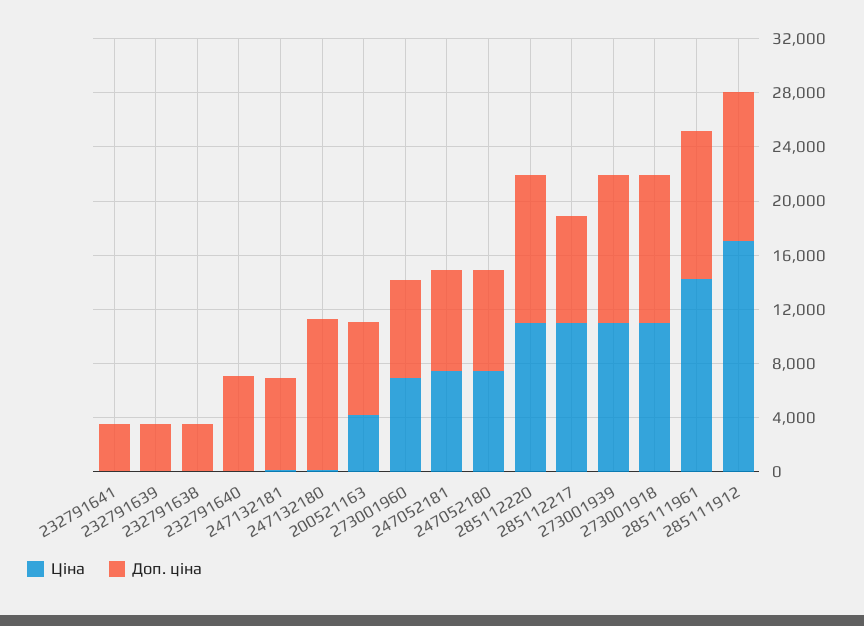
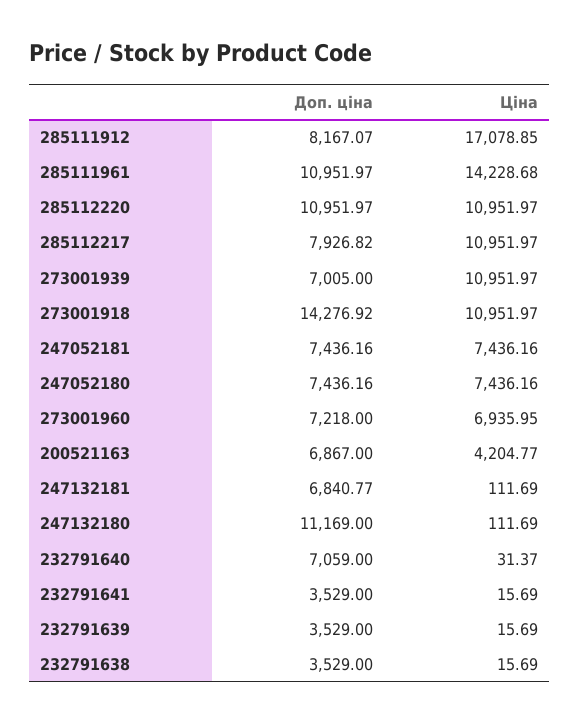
Доп. ціна, 273001939: 11000 -> 7005
Доп. ціна, 273001918: 11000 -> 14276.92
Доп. ціна, 285111912: 11000 -> 8167.07

